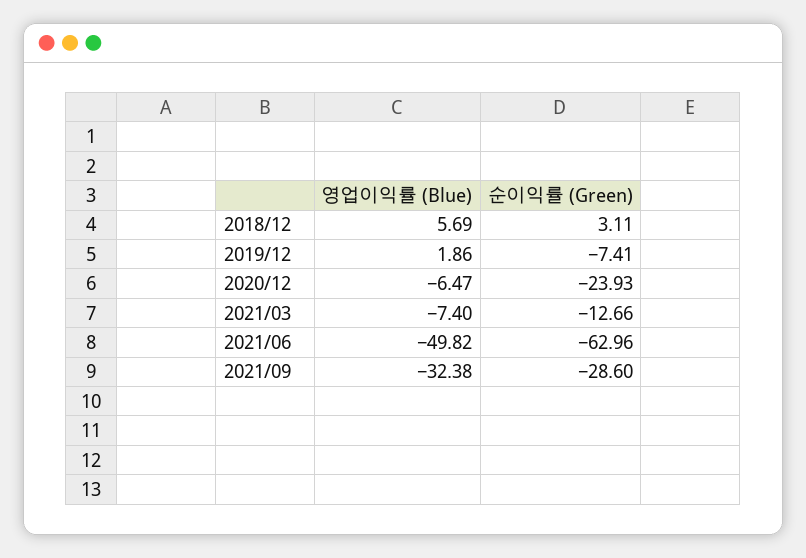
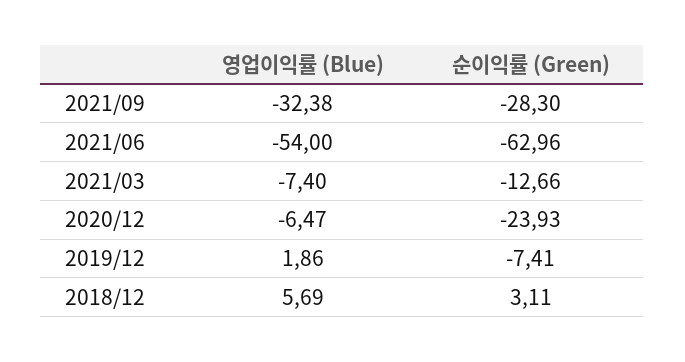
영업이익률 (Blue), 2021/06: -49.82 -> -54
순이익률 (Green), 2021/09: -28.6 -> -28.3

